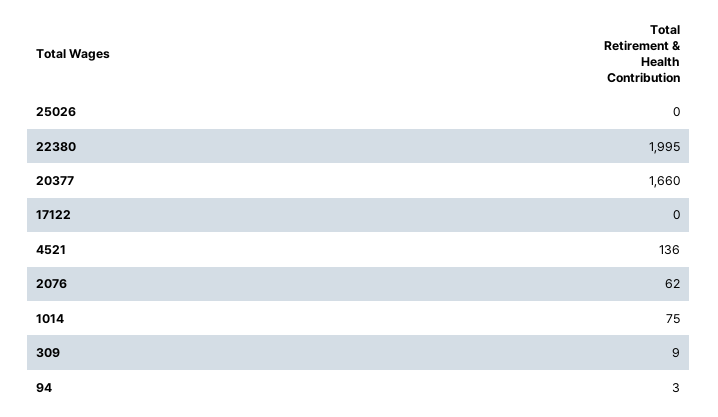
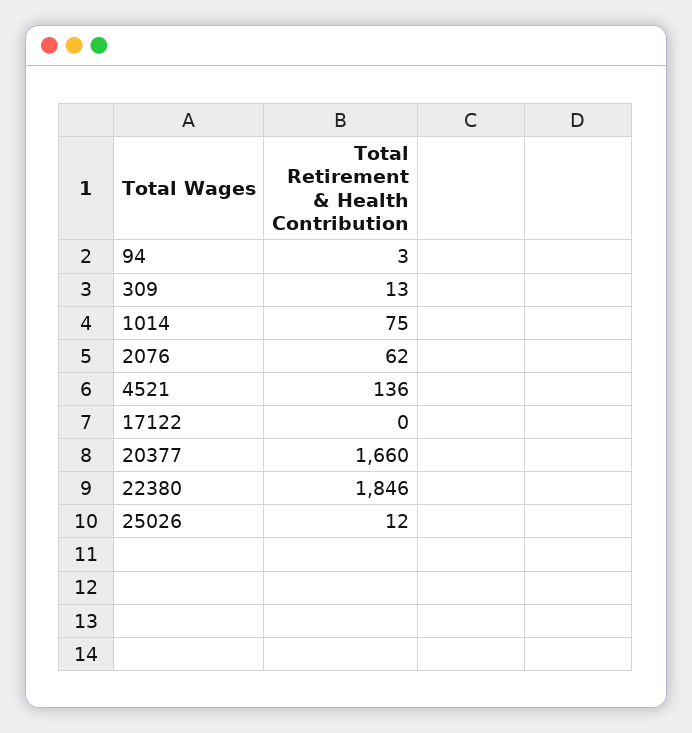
25026: 0 -> 12
22380: 1995 -> 1846
309: 9 -> 13

